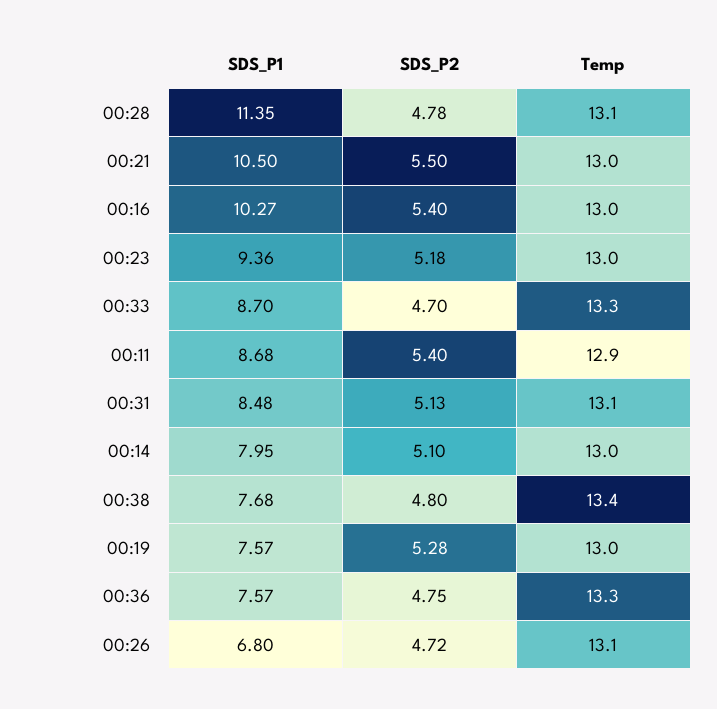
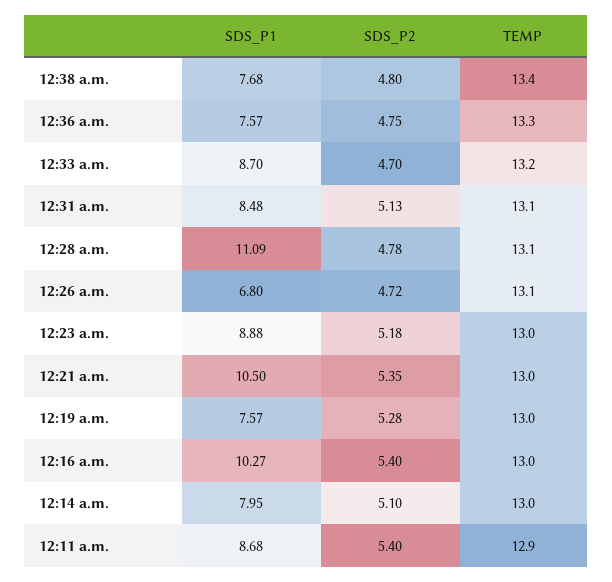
SDS_P1, 00:28: 11.35 -> 11.09
SDS_P2, 00:21: 5.5 -> 5.35
SDS_P1, 00:23: 9.36 -> 8.88
Temp, 00:33: 13.3 -> 13.2

